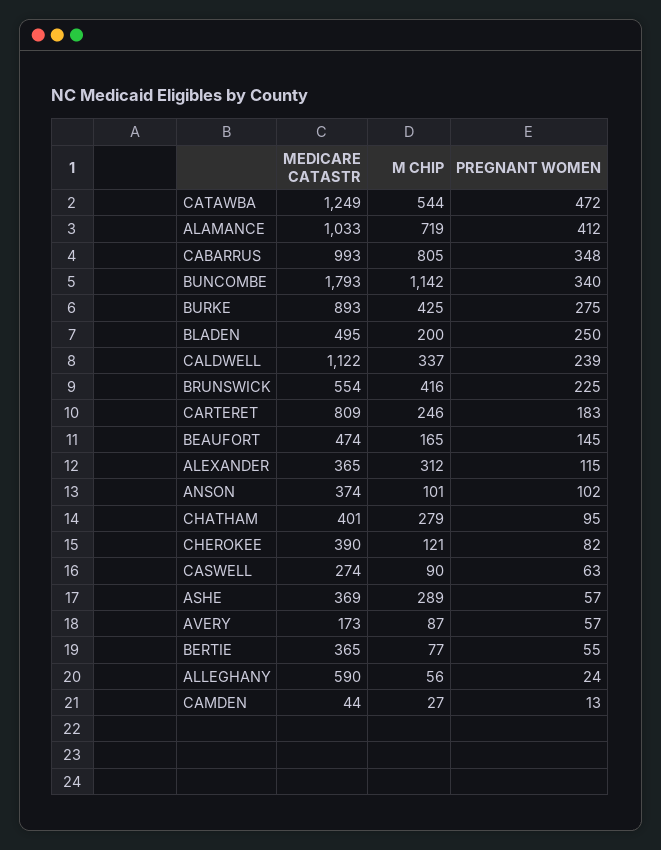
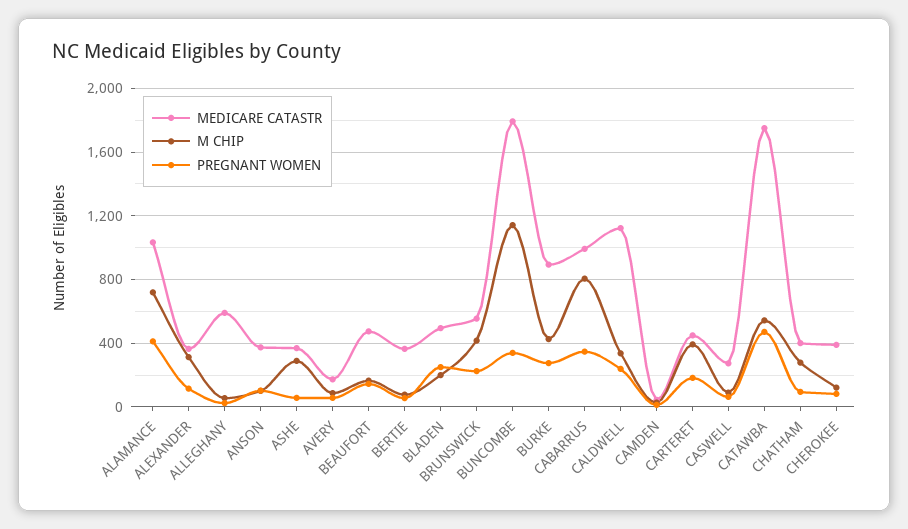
MEDICARE CATASTR, CATAWBA: 1249 -> 1750
MEDICARE CATASTR, CARTERET: 809 -> 450
M CHIP, CARTERET: 246 -> 400

